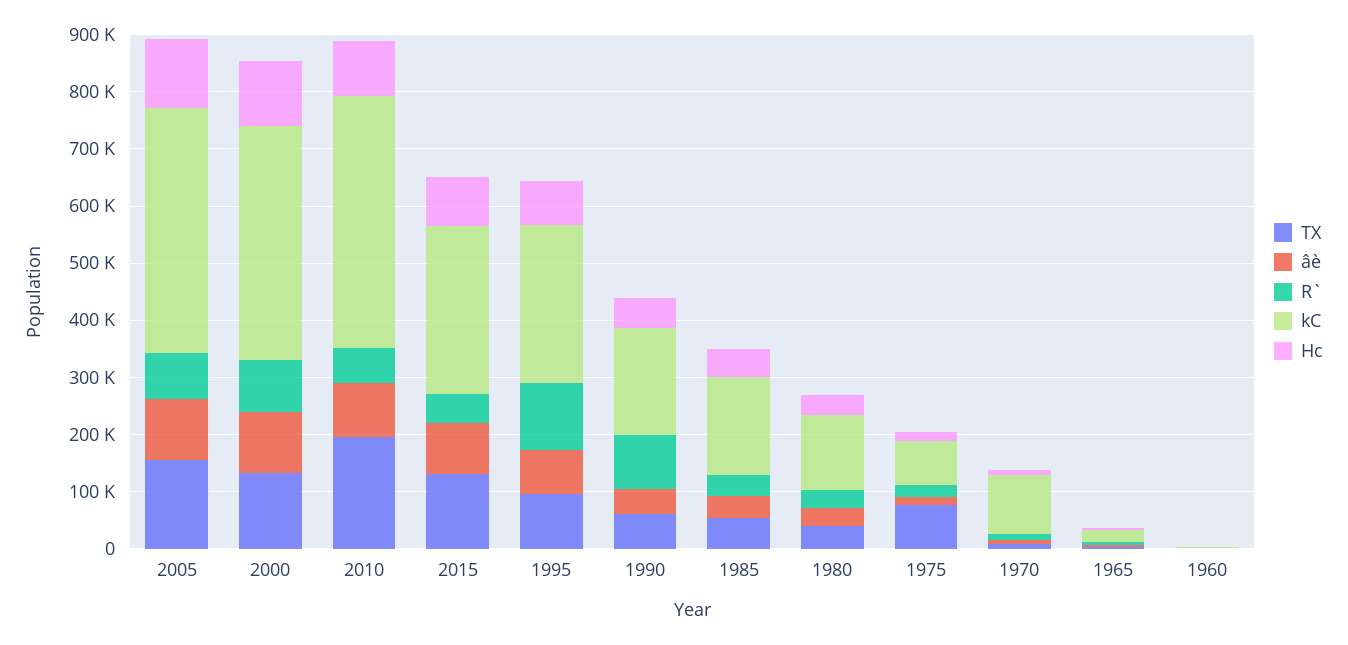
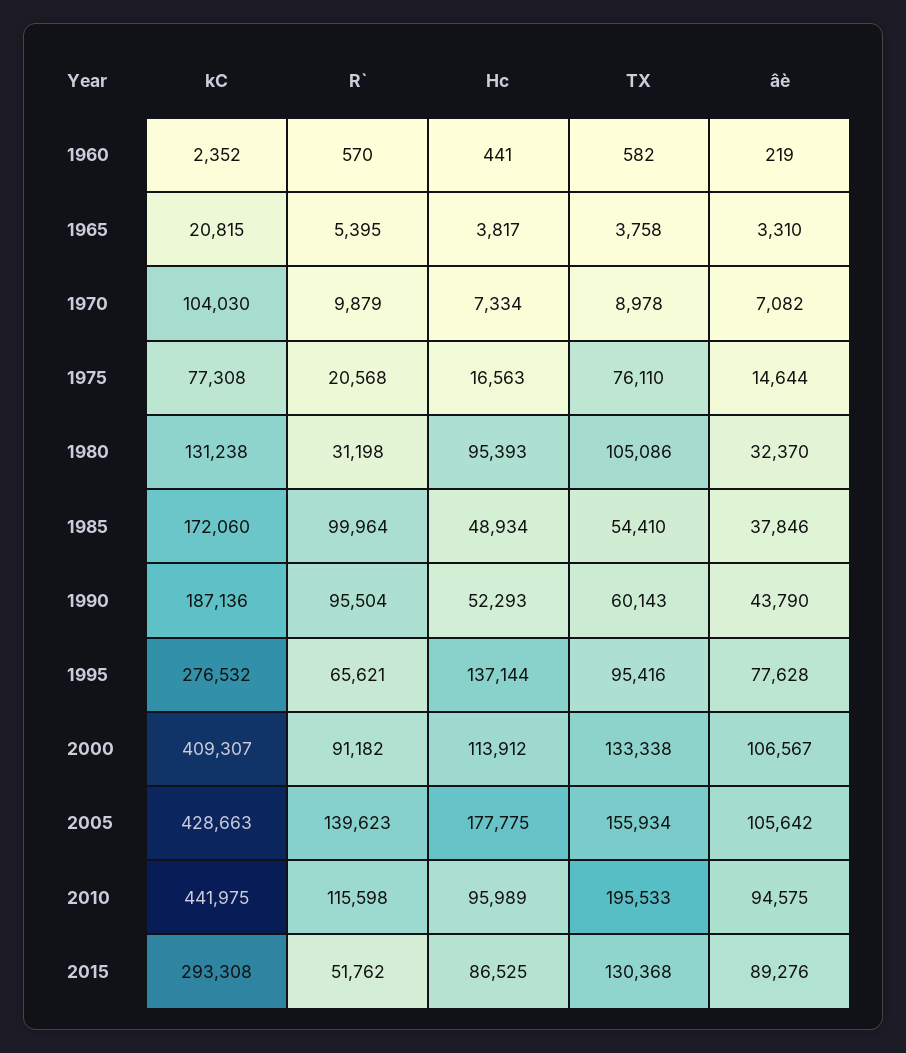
R`, 2005: 80000 -> 139623
Hc, 2005: 120000 -> 177775
R`, 2010: 60000 -> 115598
R`, 1995: 120000 -> 65621
Hc, 1995: 80000 -> 137144
R`, 1985: 40000 -> 99964
TX, 1980: 40000 -> 105086
Hc, 1980: 40000 -> 95393

